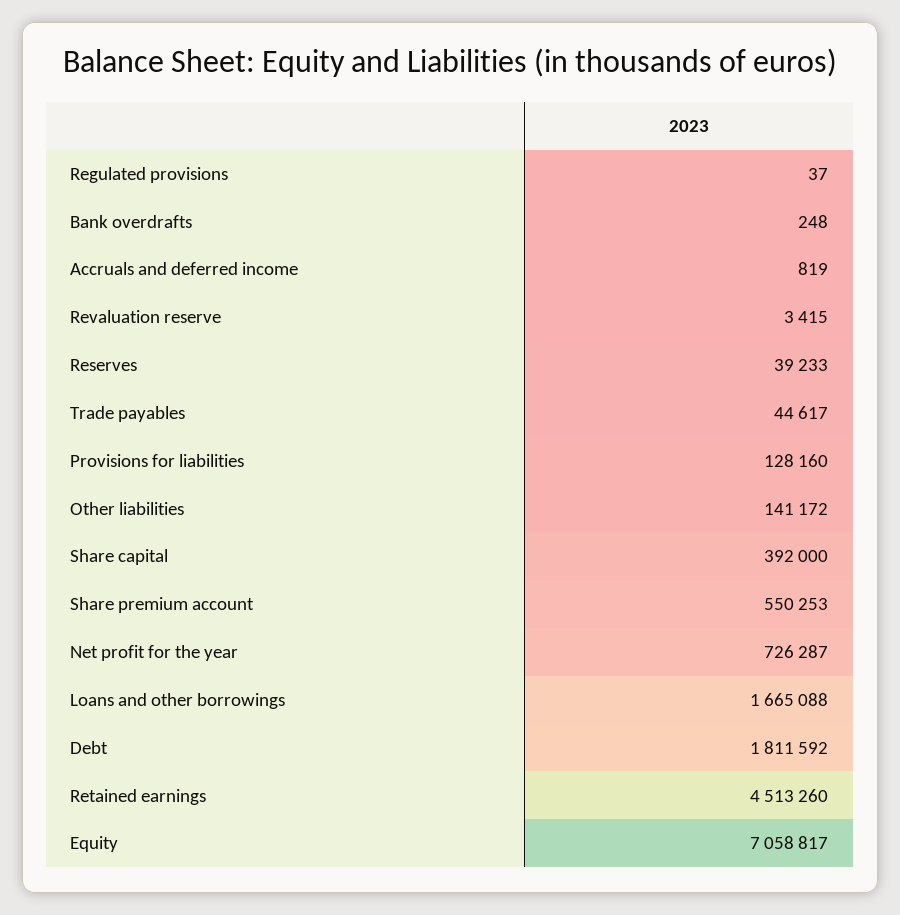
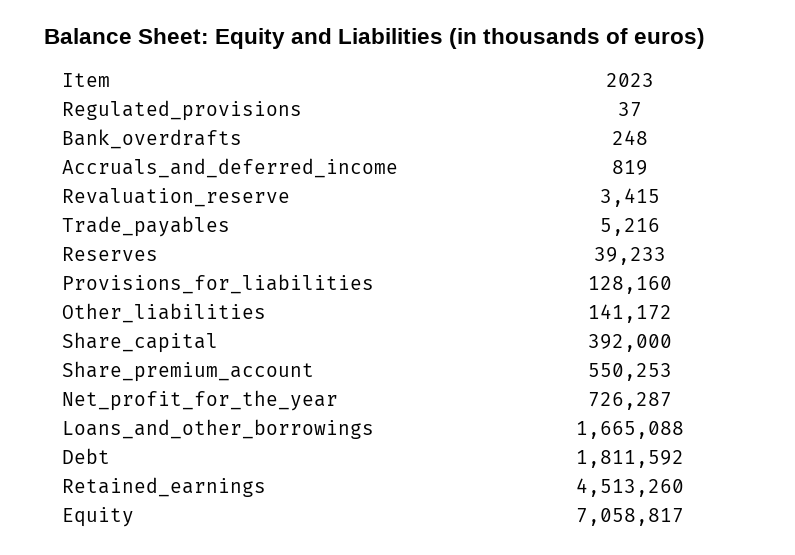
Trade payables: 44617 -> 5216

